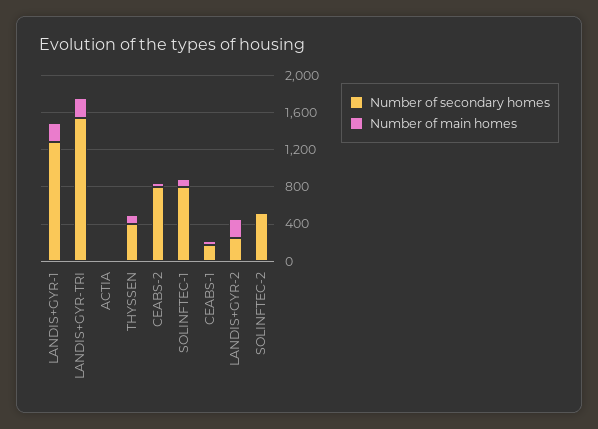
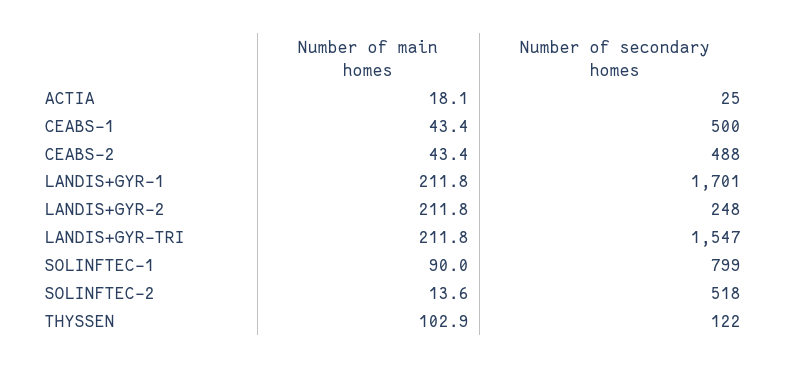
Number of secondary homes, LANDIS+GYR-1: 1300 -> 1701
Number of secondary homes, THYSSEN: 400 -> 122
Number of secondary homes, CEABS-2: 800 -> 488
Number of secondary homes, CEABS-1: 200 -> 500

